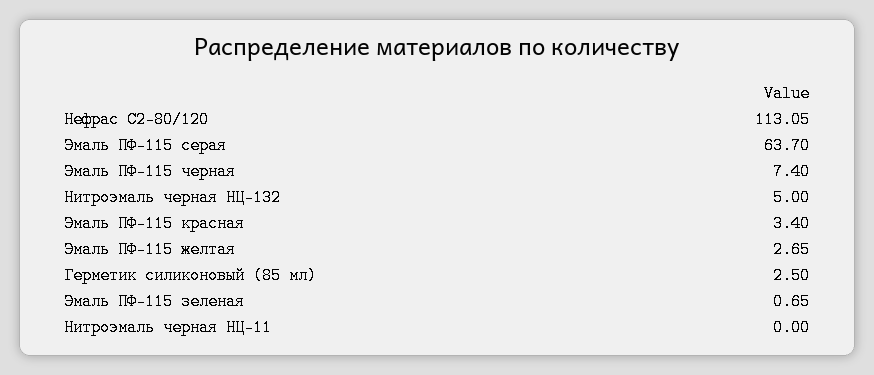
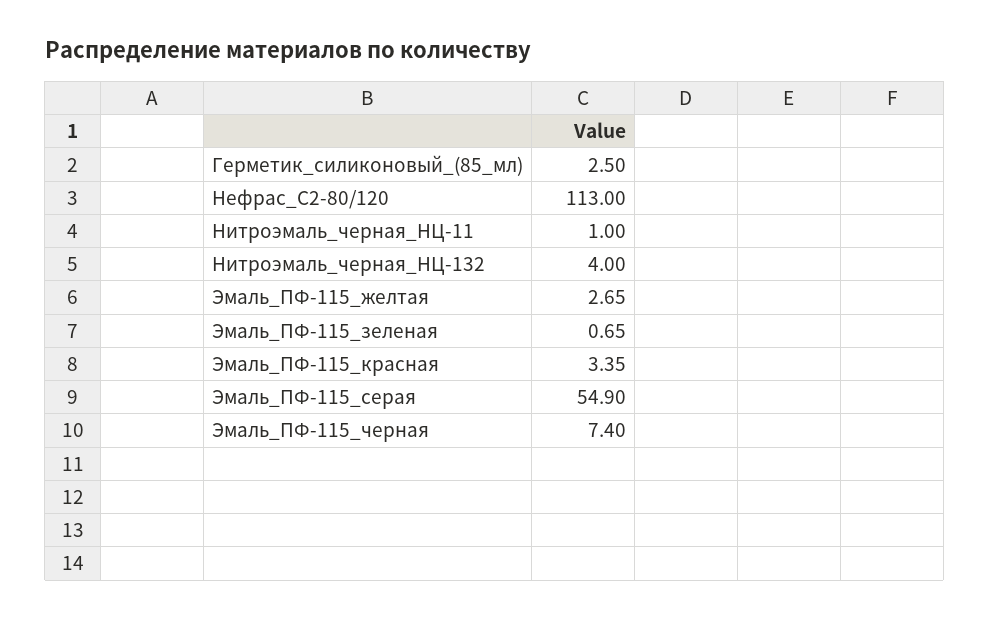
Нефрас С2-80/120: 113.05 -> 113
Эмаль ПФ-115 серая: 63.7 -> 54.9
Нитроэмаль черная НЦ-132: 5 -> 4
Эмаль ПФ-115 красная: 3.4 -> 3.35
Нитроэмаль черная НЦ-11: 0 -> 1

